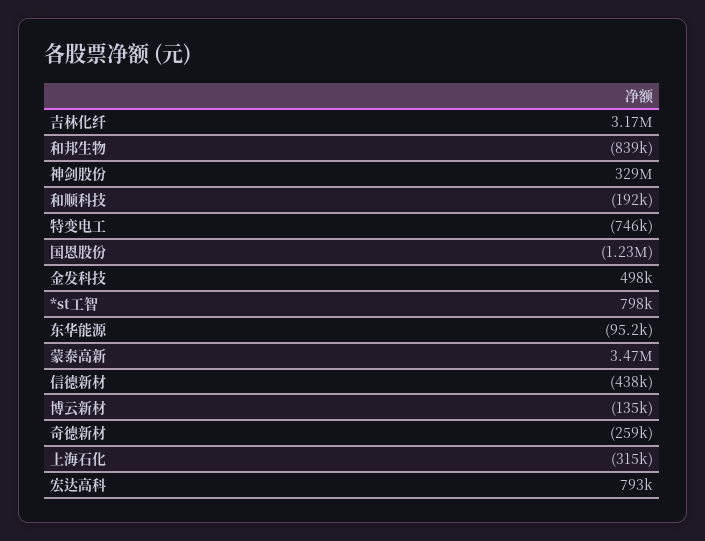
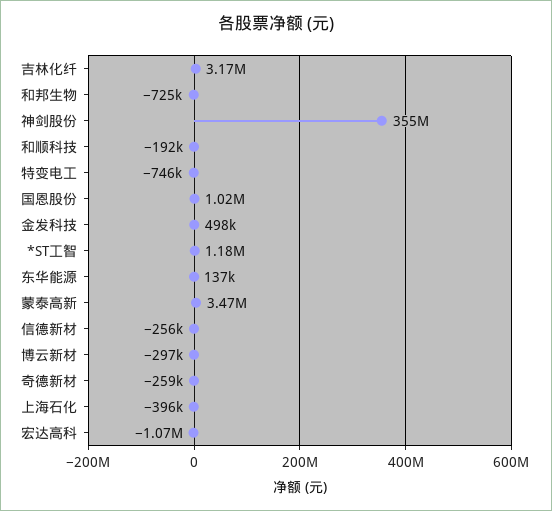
和邦生物: -839000 -> -725000
神剑股份: 329000000 -> 355000000
国恩股份: -1230000 -> 1020000
*st工智: 798000 -> 1180000
东华能源: -95200 -> 137000
信德新材: -438000 -> -256000
博云新材: -135000 -> -297000
上海石化: -315000 -> -396000
宏达高科: 793000 -> -1070000

